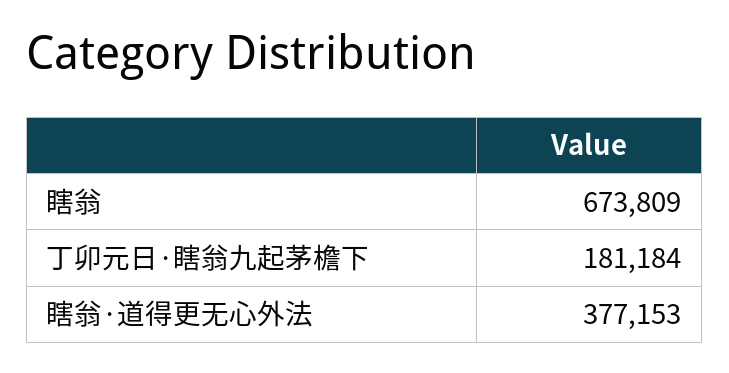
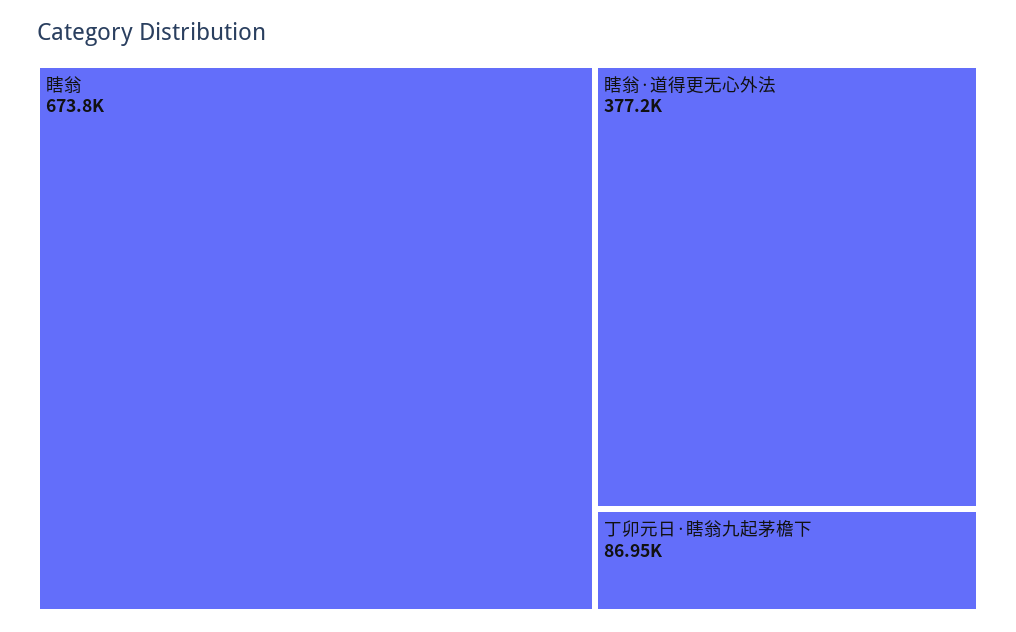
丁卯元日·瞎翁九起茅檐下: 181184 -> 86950

